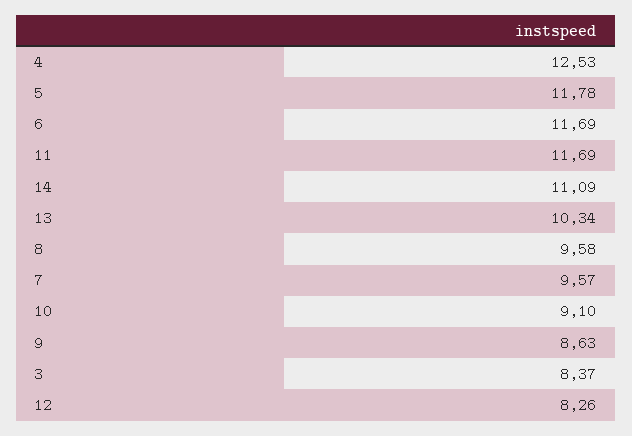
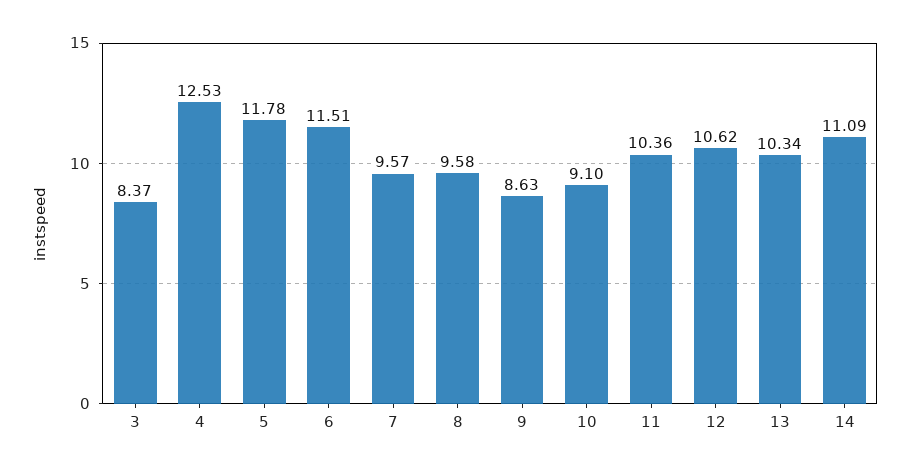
6: 11.69 -> 11.51
11: 11.69 -> 10.36
12: 8.26 -> 10.62

